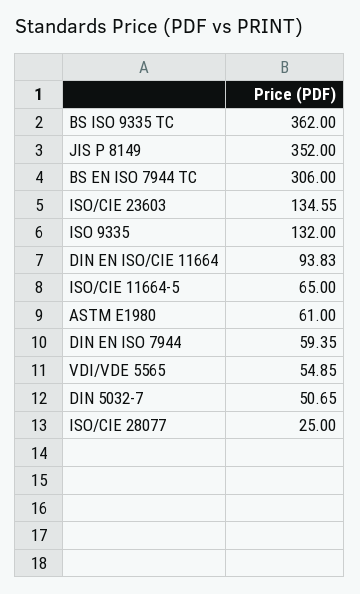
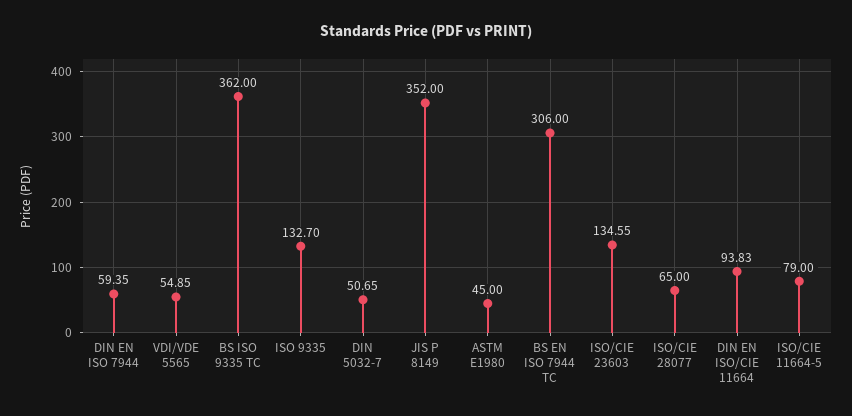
ISO 9335: 132 -> 132.7
ISO/CIE 11664-5: 65 -> 79
ASTM E1980: 61 -> 45
ISO/CIE 28077: 25 -> 65

